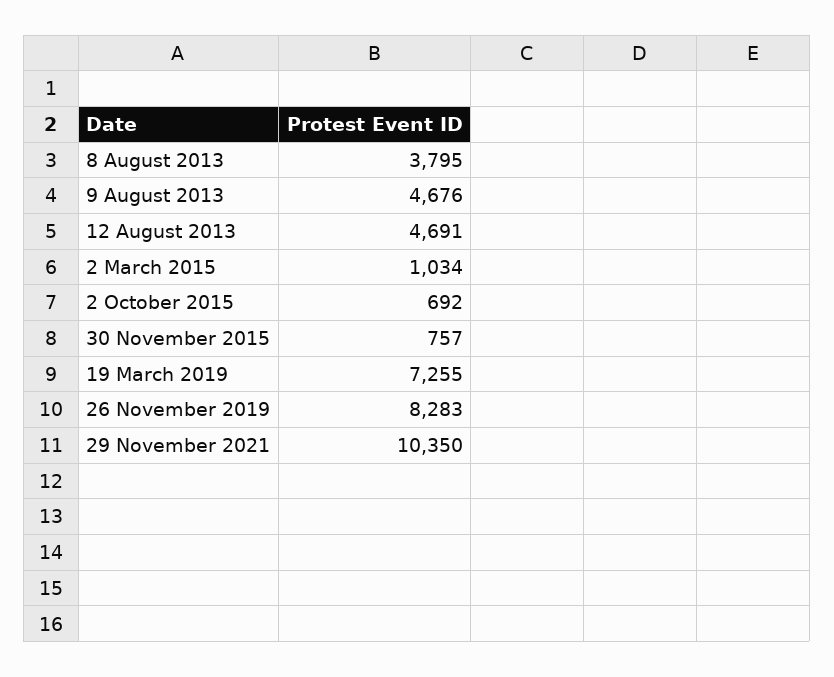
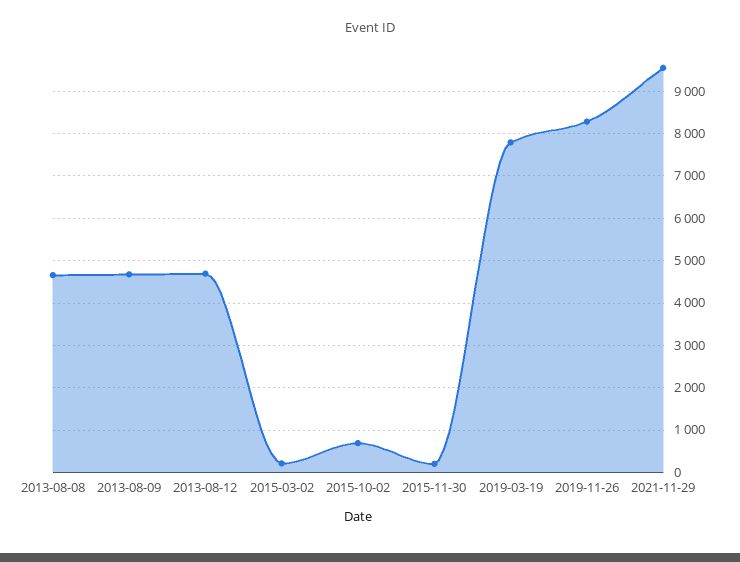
8 August 2013: 3795 -> 4600
2 March 2015: 1034 -> 200
30 November 2015: 757 -> 200
19 March 2019: 7255 -> 7800
29 November 2021: 10350 -> 9600

